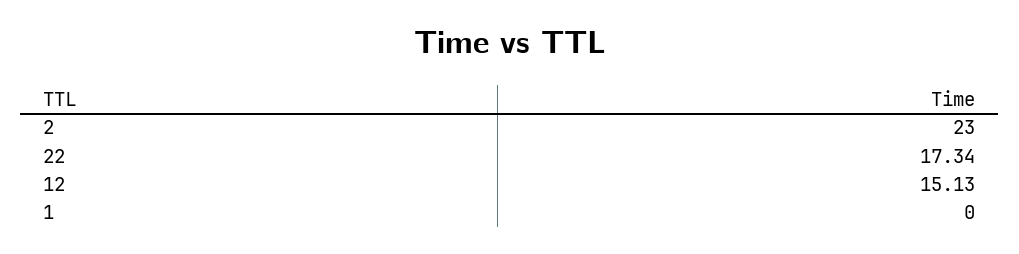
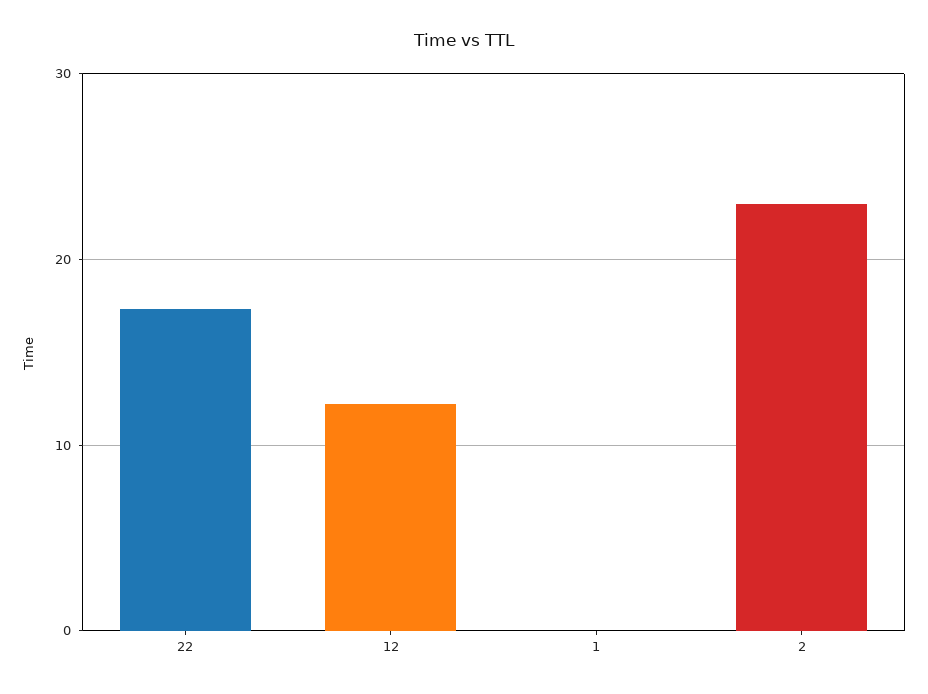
12: 15.13 -> 12

